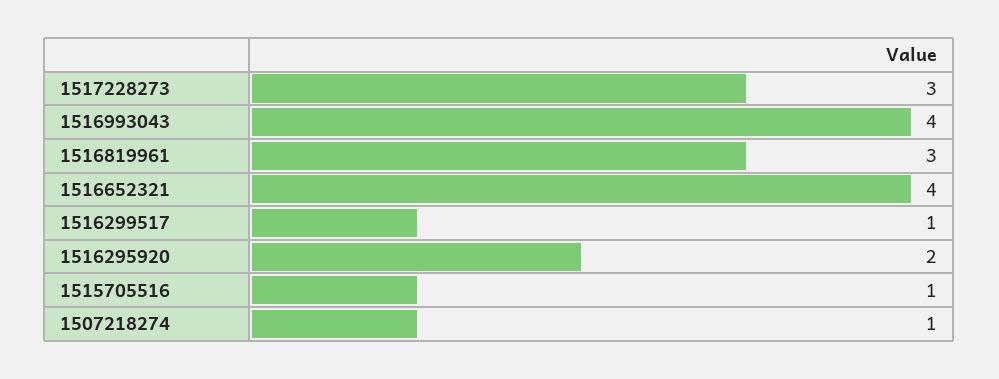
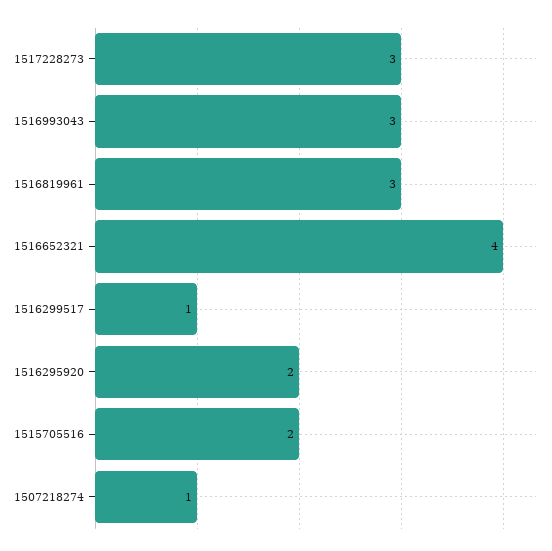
1516993043: 4 -> 3
1515705516: 1 -> 2

